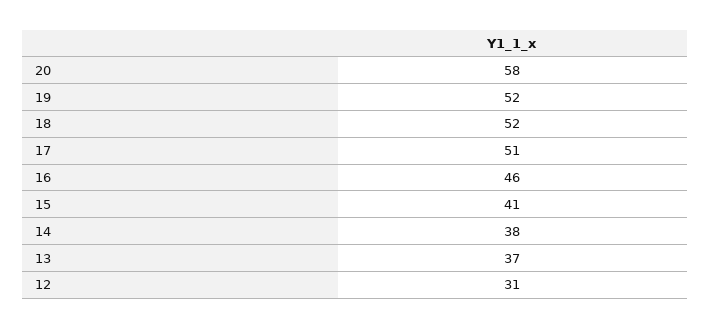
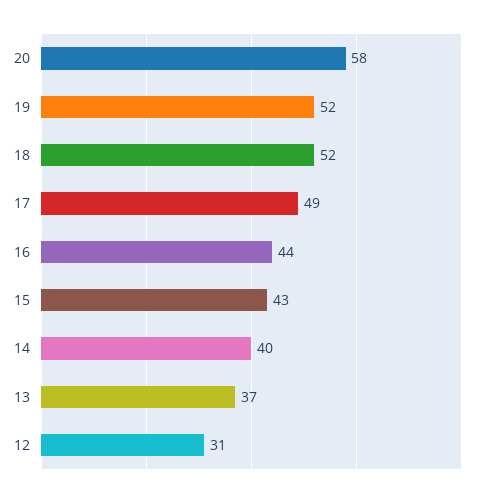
17: 51 -> 49
16: 46 -> 44
15: 41 -> 43
14: 38 -> 40

